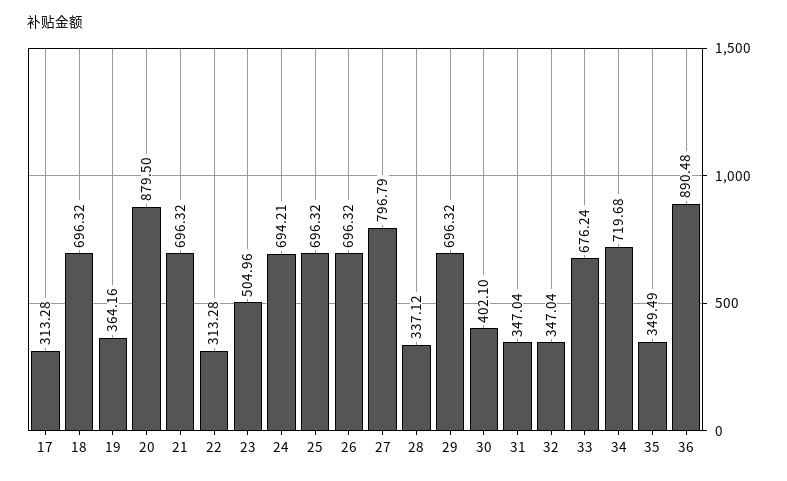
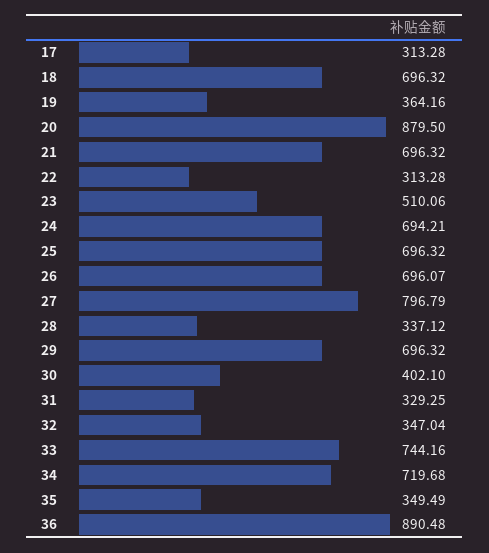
23: 504.96 -> 510.06
26: 696.32 -> 696.07
31: 347.04 -> 329.25
33: 676.24 -> 744.16

